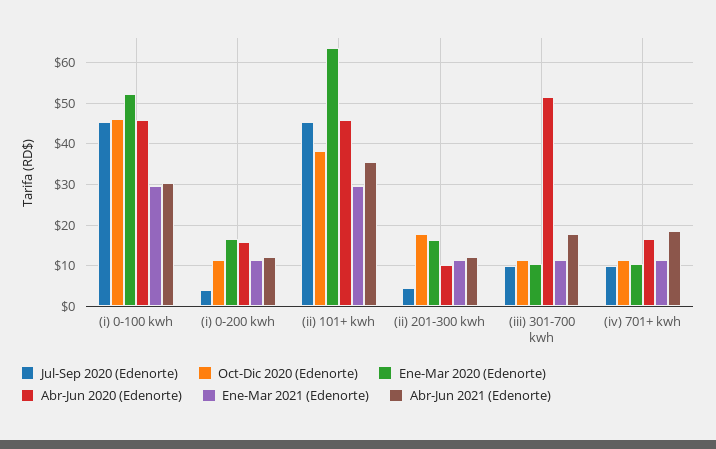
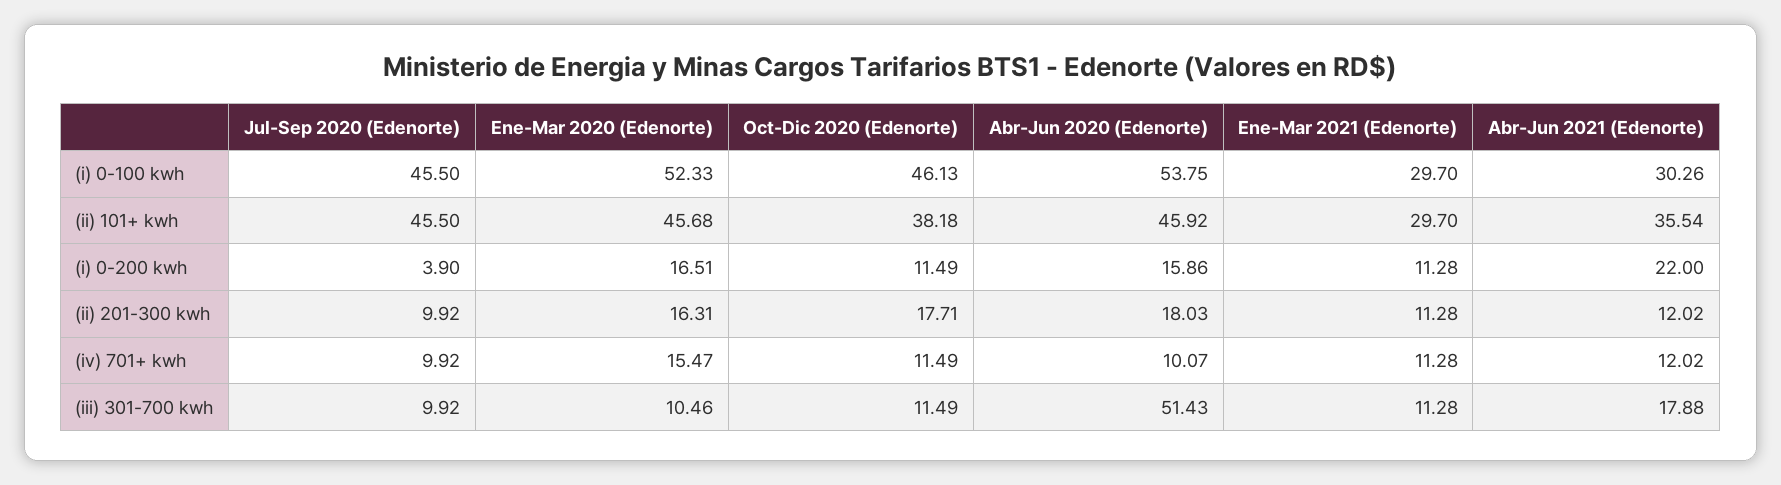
Abr-Jun 2020 (Edenorte), (i) 0-100 kwh: 46 -> 53.75
Abr-Jun 2021 (Edenorte), (i) 0-200 kwh: 12 -> 22
Ene-Mar 2020 (Edenorte), (ii) 101+ kwh: 64 -> 45.68
Jul-Sep 2020 (Edenorte), (ii) 201-300 kwh: 4 -> 9.92
Abr-Jun 2020 (Edenorte), (ii) 201-300 kwh: 10 -> 18.03
Ene-Mar 2020 (Edenorte), (iv) 701+ kwh: 10 -> 15.47
Abr-Jun 2020 (Edenorte), (iv) 701+ kwh: 16 -> 10.07
Abr-Jun 2021 (Edenorte), (iv) 701+ kwh: 18 -> 12.02

